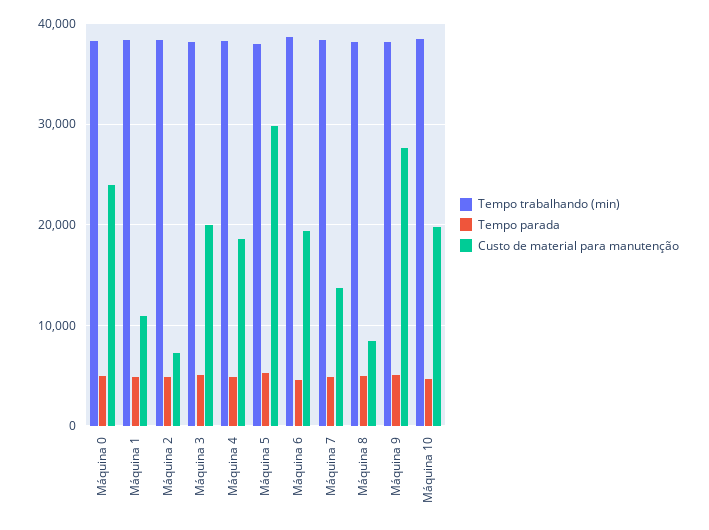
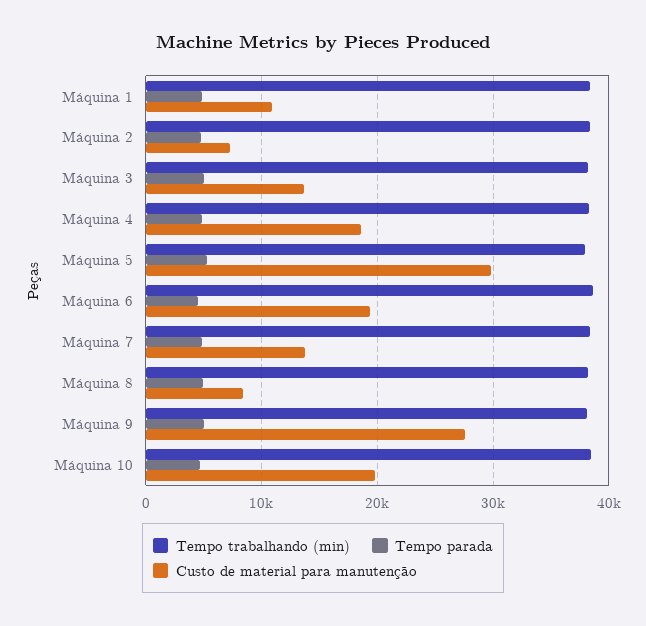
Tempo trabalhando (min), Máquina 0: 38000 -> none
Tempo parada, Máquina 0: 5000 -> none
Custo de material para manutenção, Máquina 0: 24000 -> none
Custo de material para manutenção, Máquina 3: 20000 -> 14000

